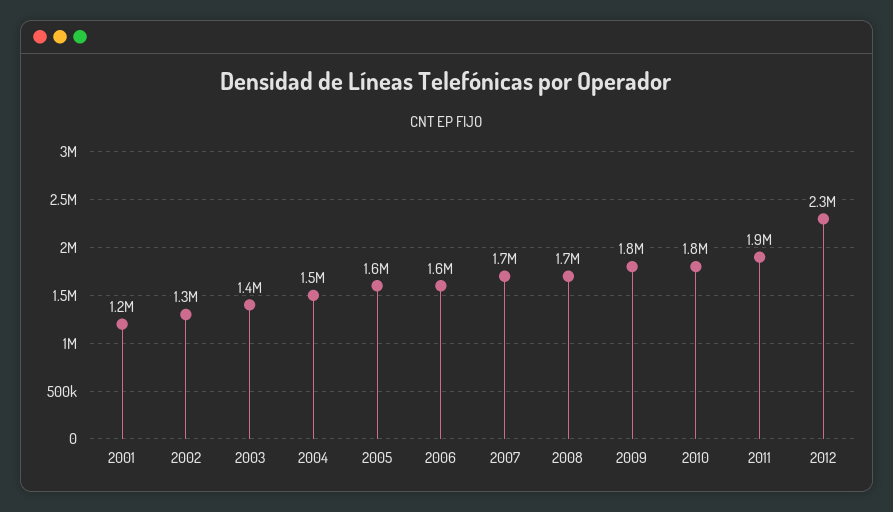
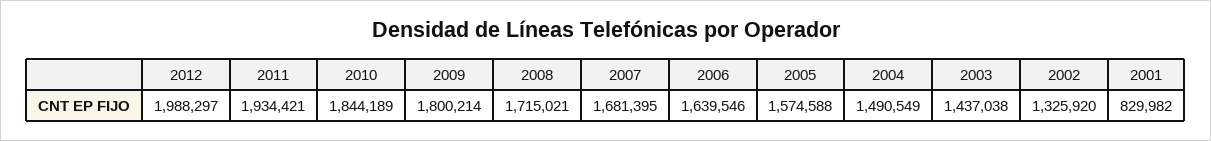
2001: 1200000 -> 829982
2012: 2300000 -> 1988297

